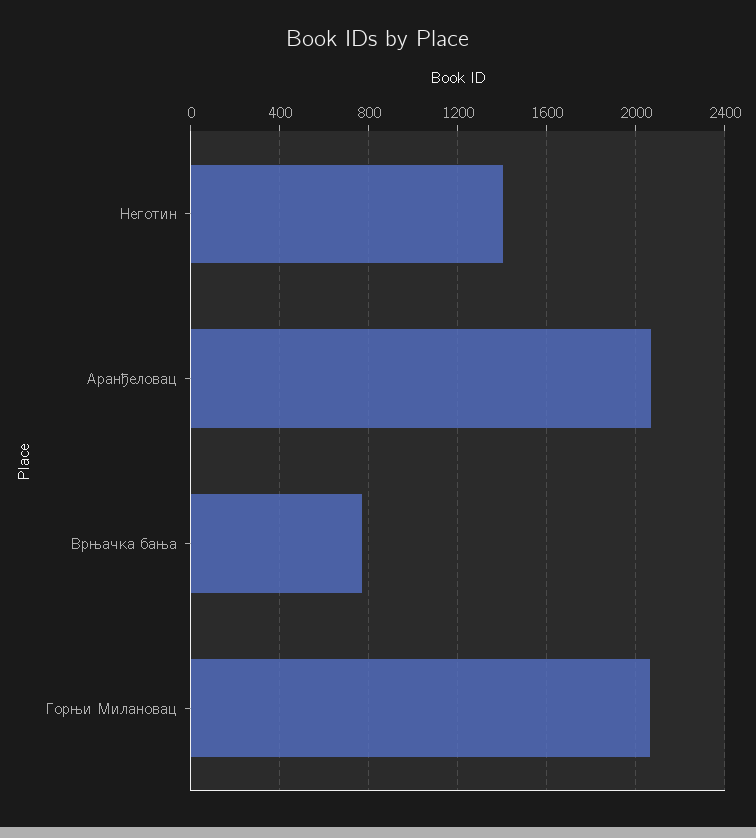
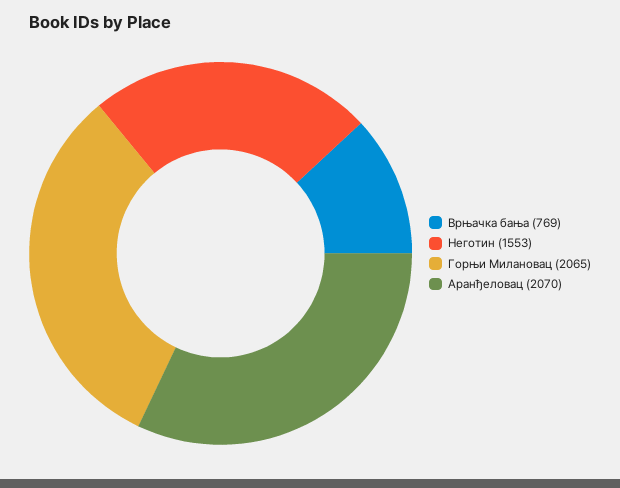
Неготин: 1400 -> 1553

